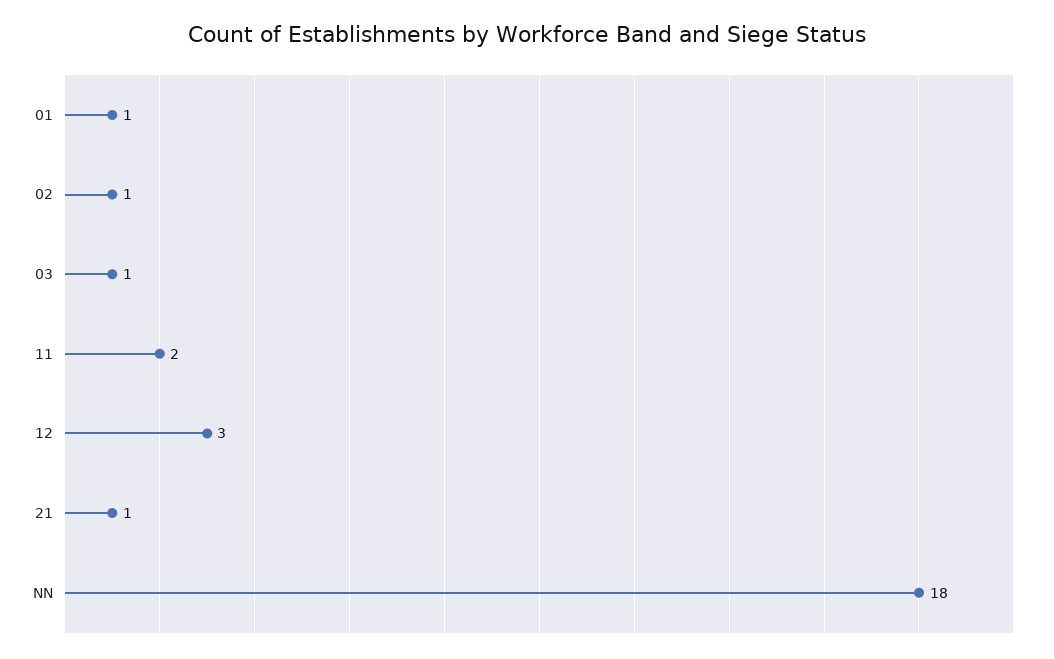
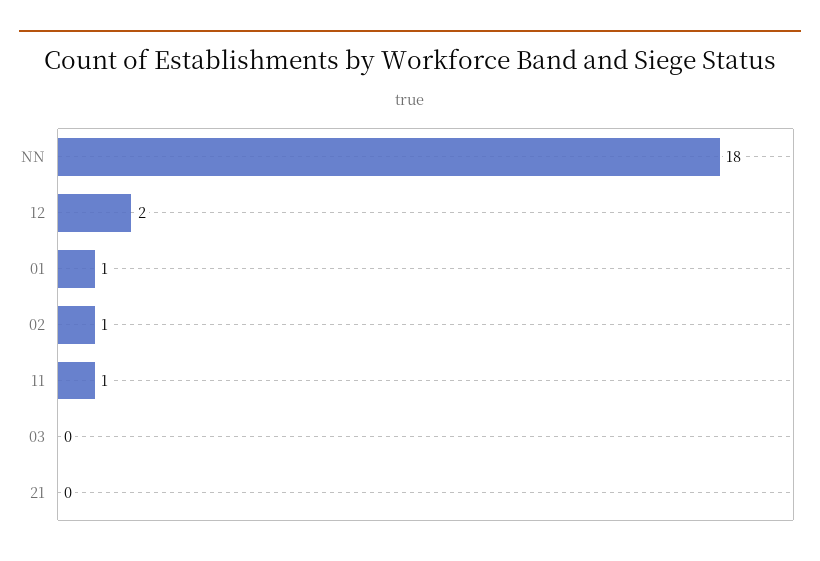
03: 1 -> 0
11: 2 -> 1
12: 3 -> 2
21: 1 -> 0

